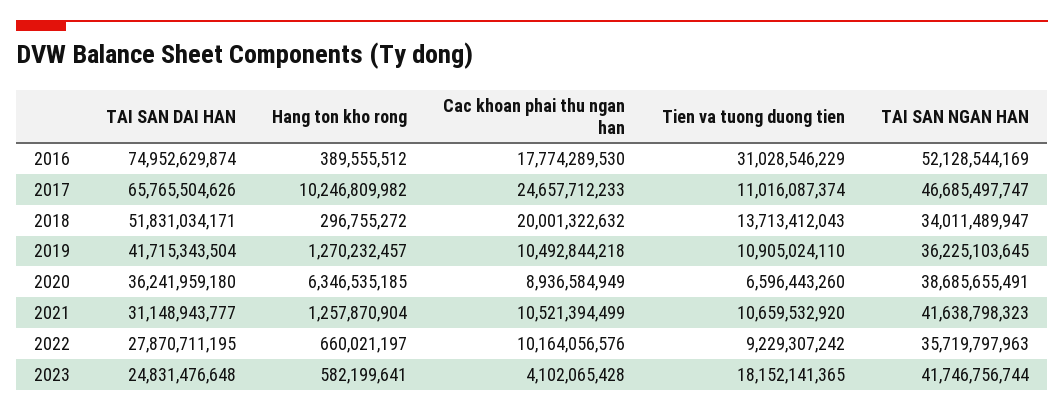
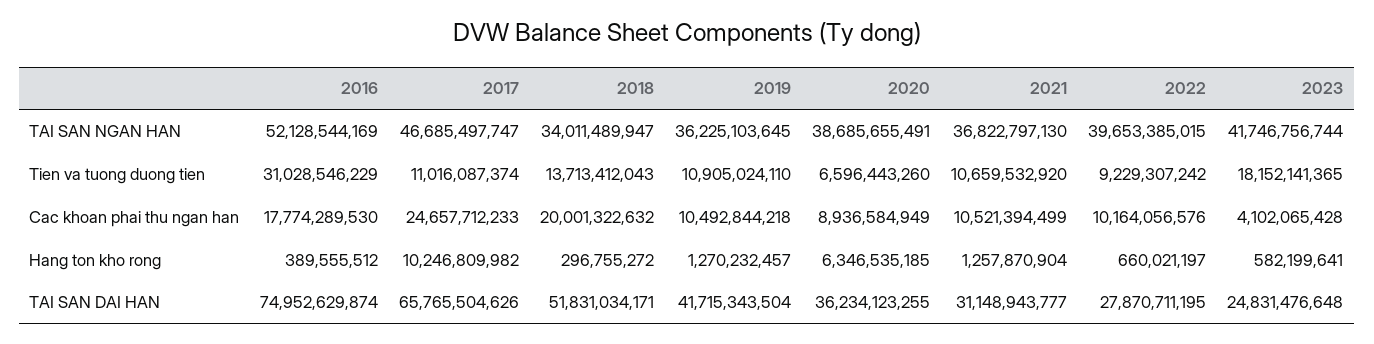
TAI SAN DAI HAN, 2020: 36241959180 -> 36234123255
TAI SAN NGAN HAN, 2021: 41638798323 -> 36822797130
TAI SAN NGAN HAN, 2022: 35719797963 -> 39653385015

